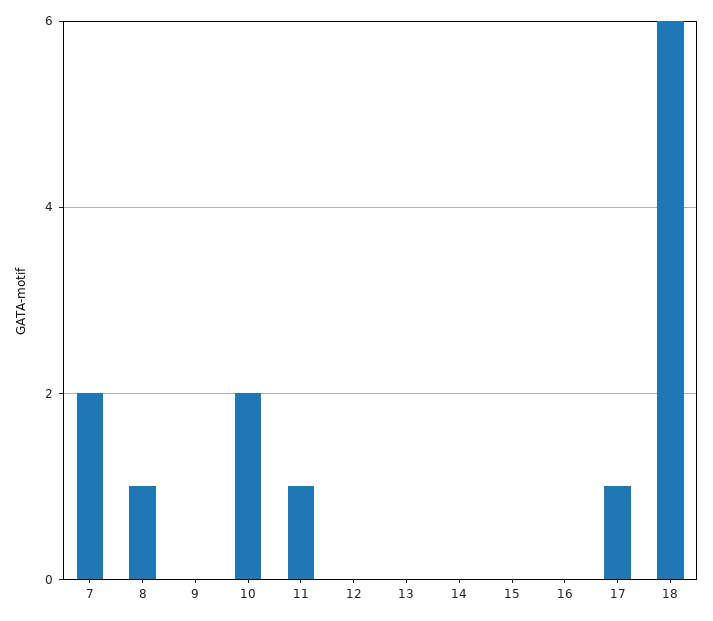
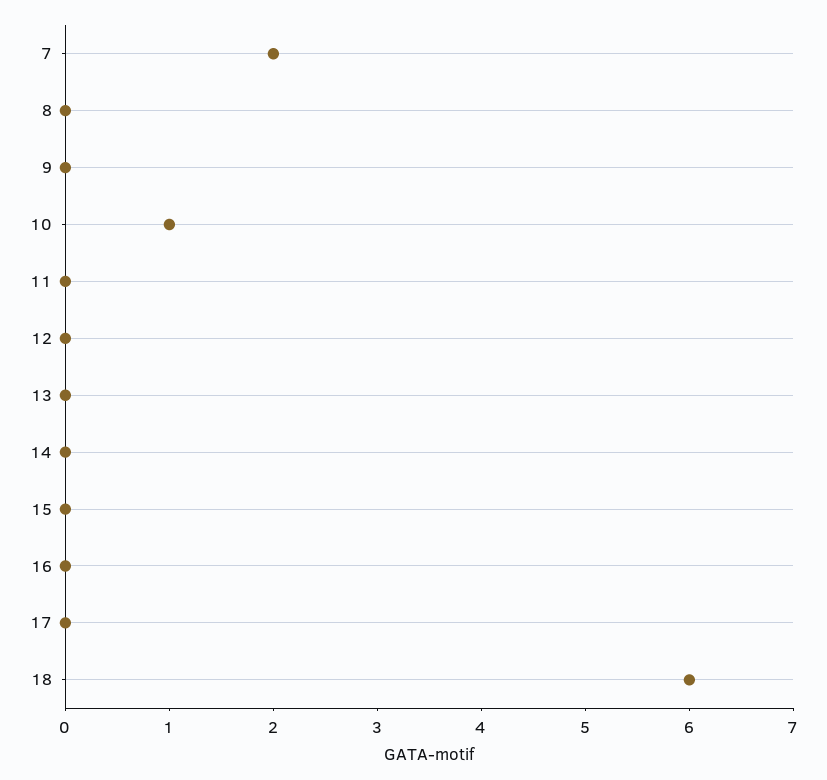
8: 1 -> 0
10: 2 -> 1
11: 1 -> 0
17: 1 -> 0

